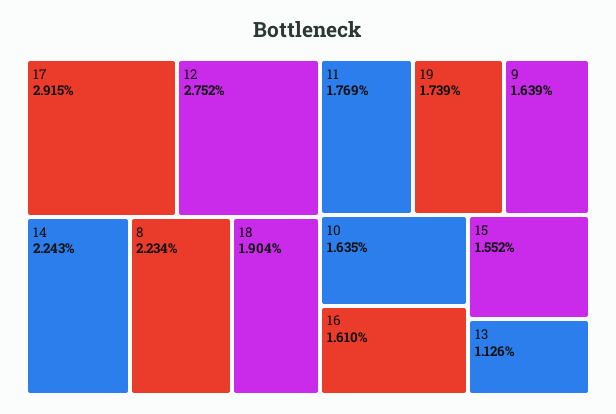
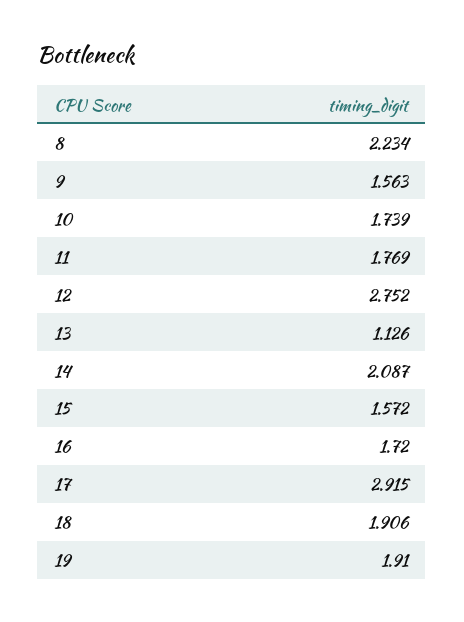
14: 2.243 -> 2.087
18: 1.904 -> 1.906
19: 1.739 -> 1.91
9: 1.639 -> 1.563
10: 1.635 -> 1.739
16: 1.61 -> 1.72
15: 1.552 -> 1.572

